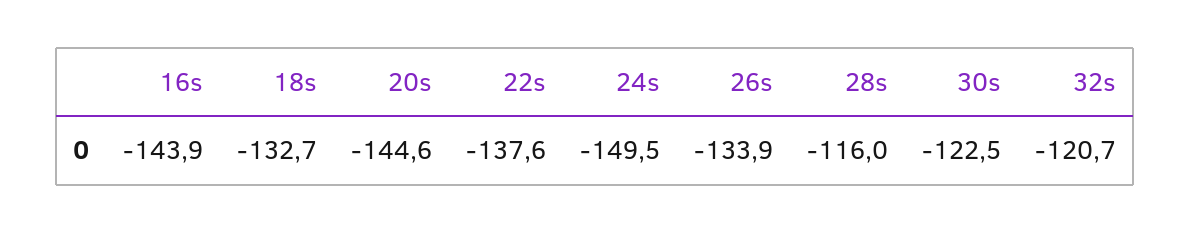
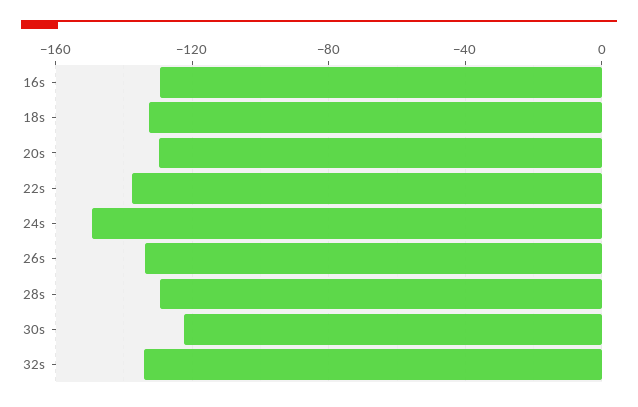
16s: -143.9 -> -130
20s: -144.6 -> -130
28s: -116 -> -130
32s: -120.7 -> -135

